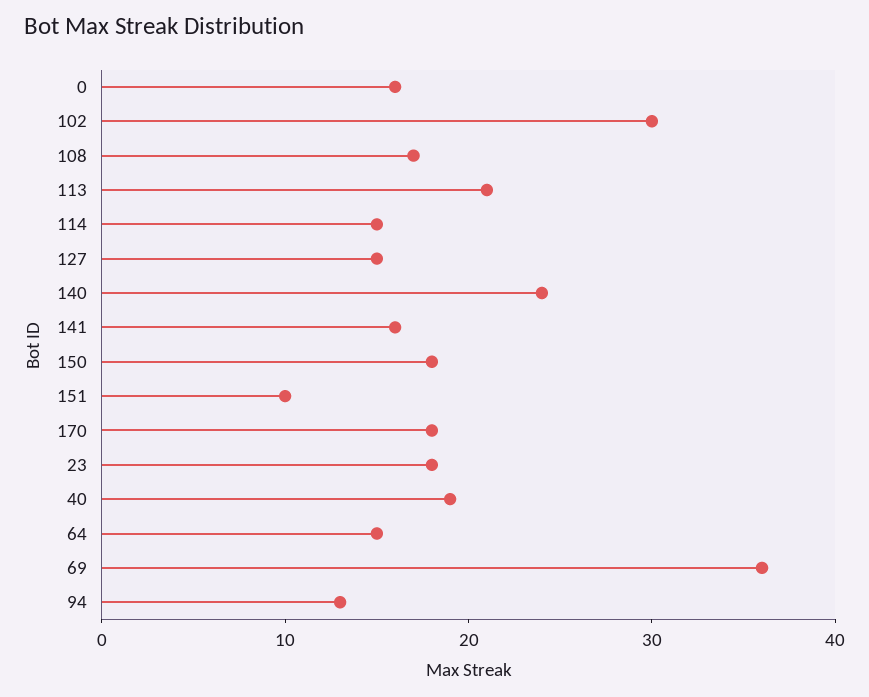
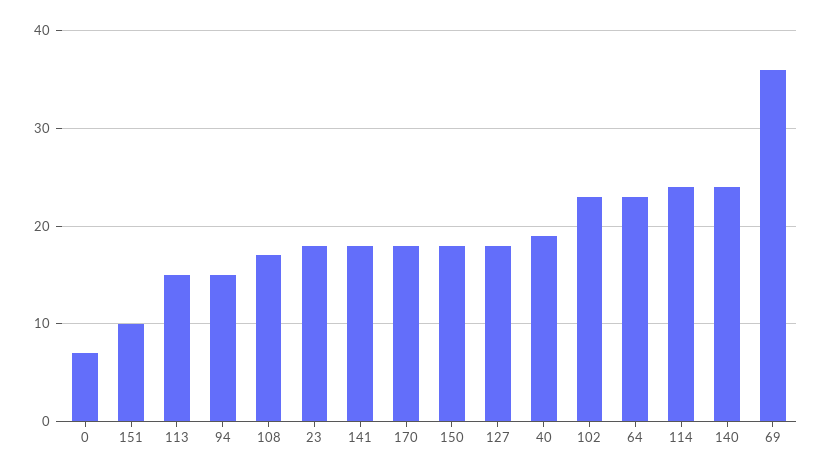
0: 16 -> 7
102: 30 -> 23
113: 21 -> 15
114: 15 -> 24
127: 15 -> 18
141: 16 -> 18
64: 15 -> 23
94: 13 -> 15

